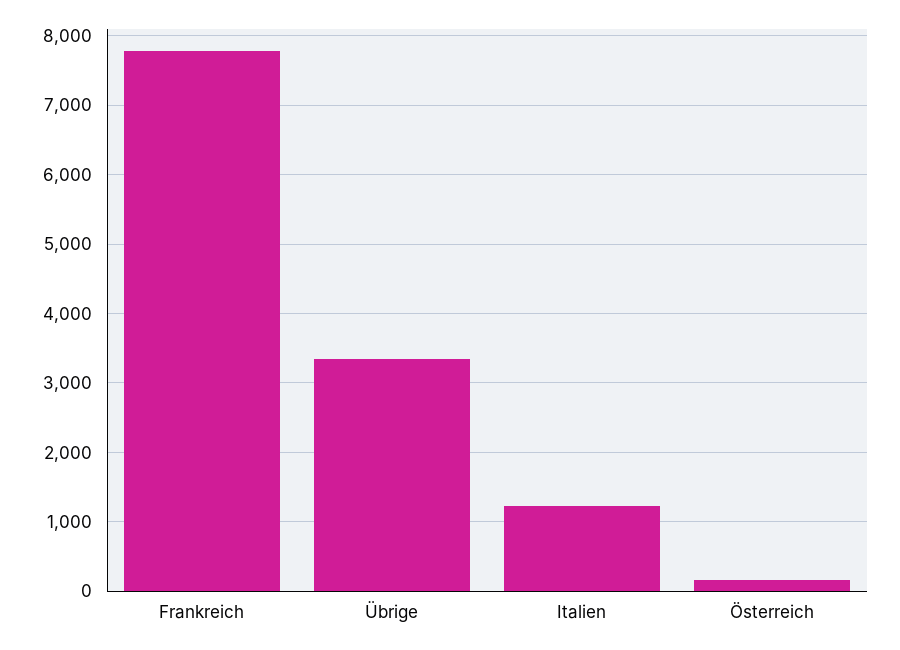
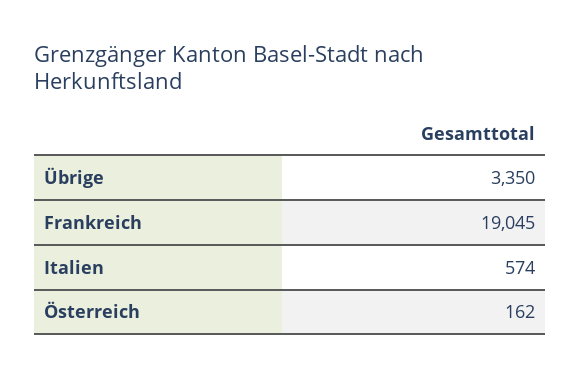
Frankreich: 7800 -> 19045
Italien: 1200 -> 574

